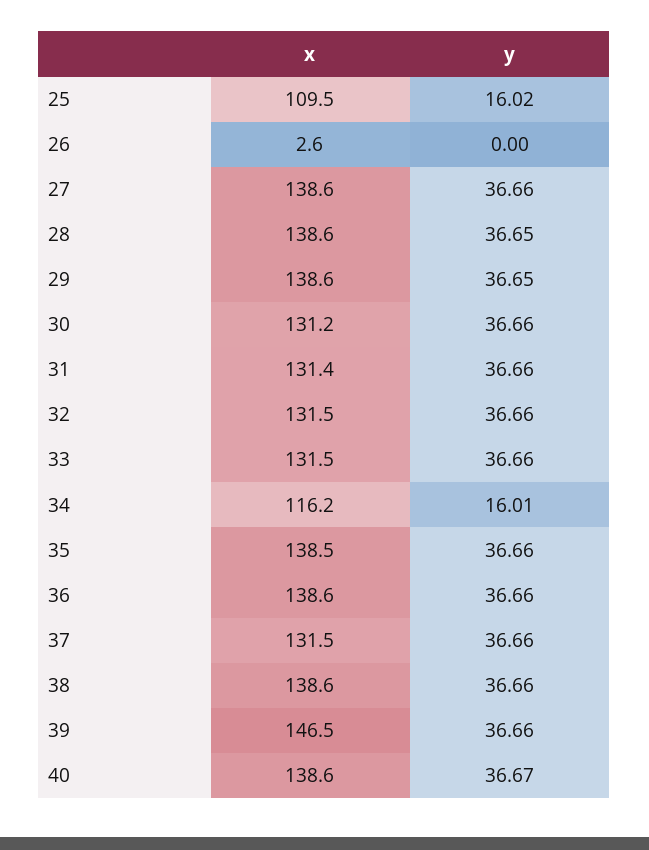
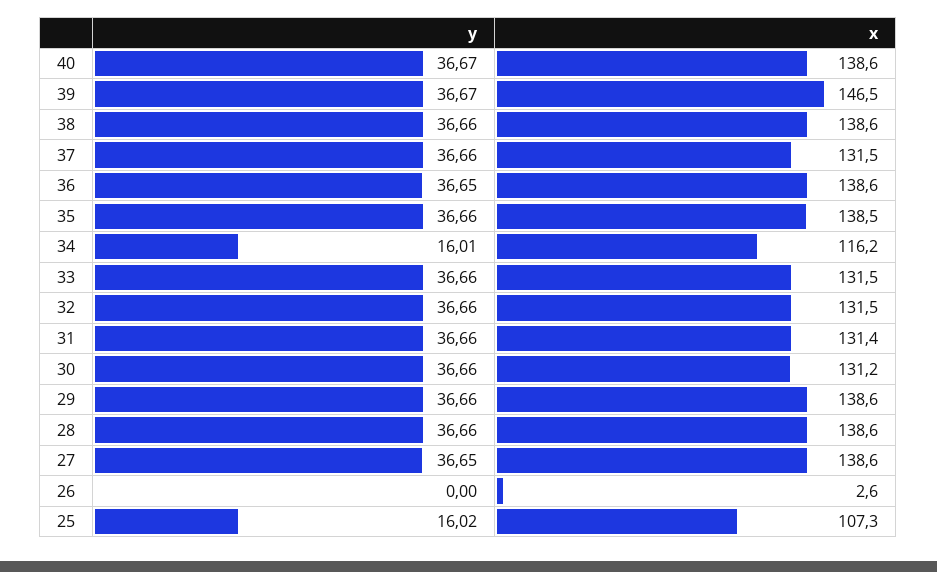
x, 25: 109.5 -> 107.3
y, 27: 36.66 -> 36.65
y, 28: 36.65 -> 36.66
y, 29: 36.65 -> 36.66
y, 36: 36.66 -> 36.65
y, 39: 36.66 -> 36.67

